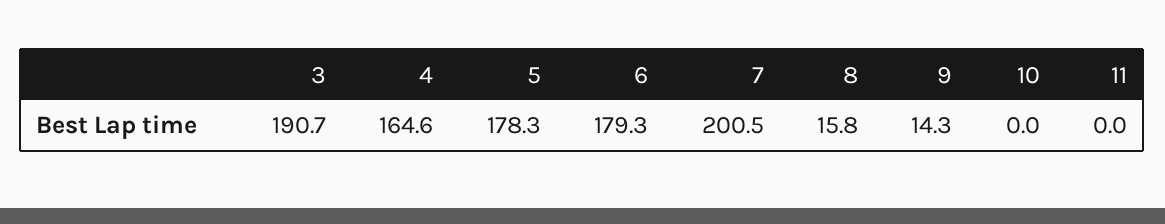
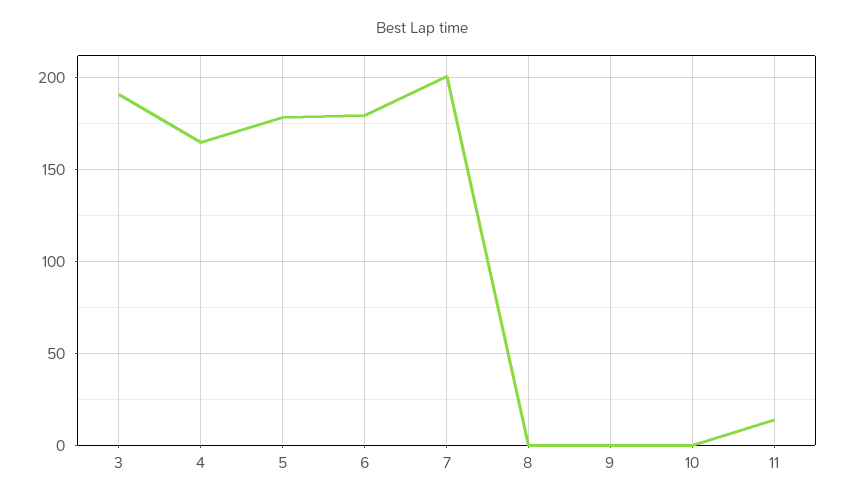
8: 15.8 -> 0
9: 14.3 -> 0
11: 0 -> 15

